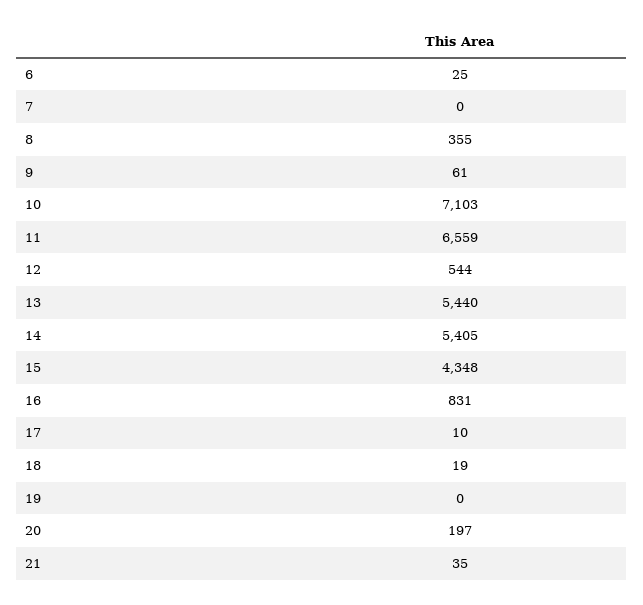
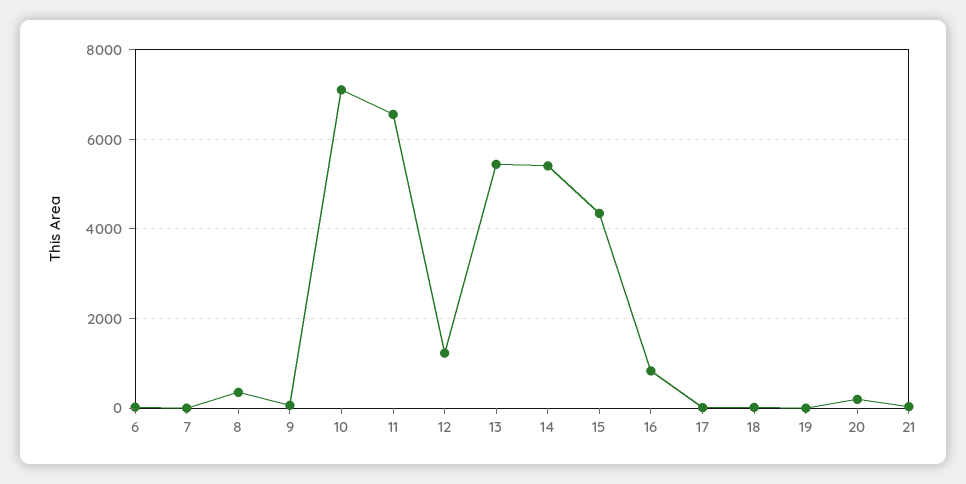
12: 544 -> 1200

